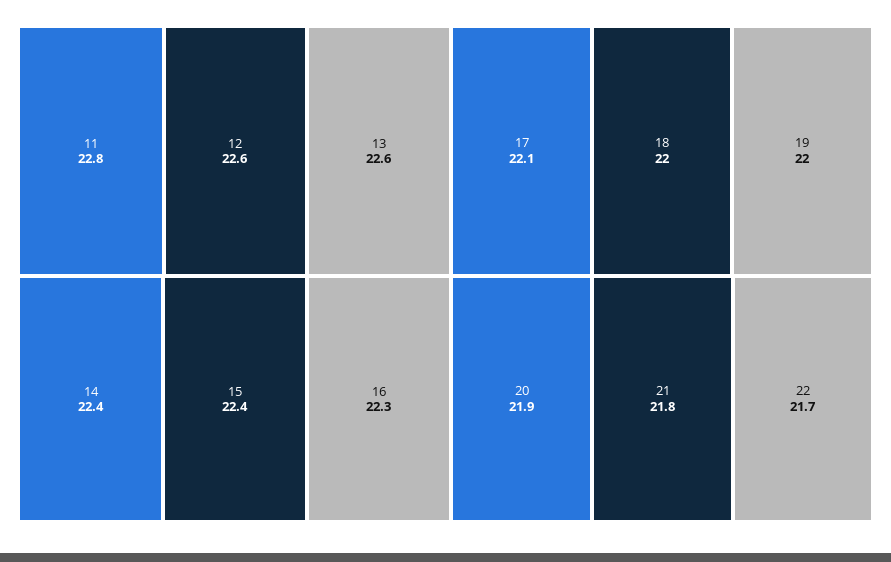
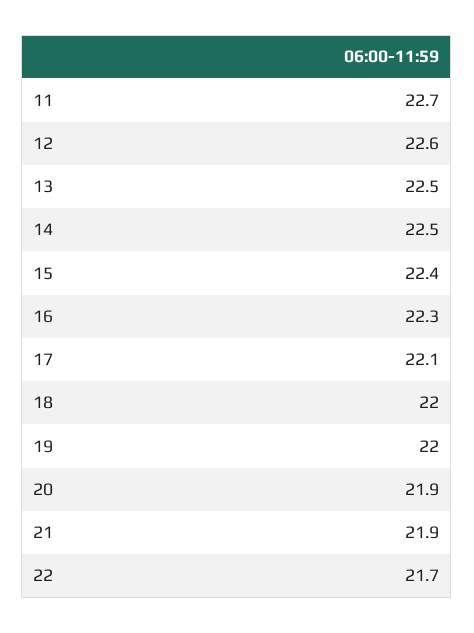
11: 22.8 -> 22.7
13: 22.6 -> 22.5
14: 22.4 -> 22.5
21: 21.8 -> 21.9

